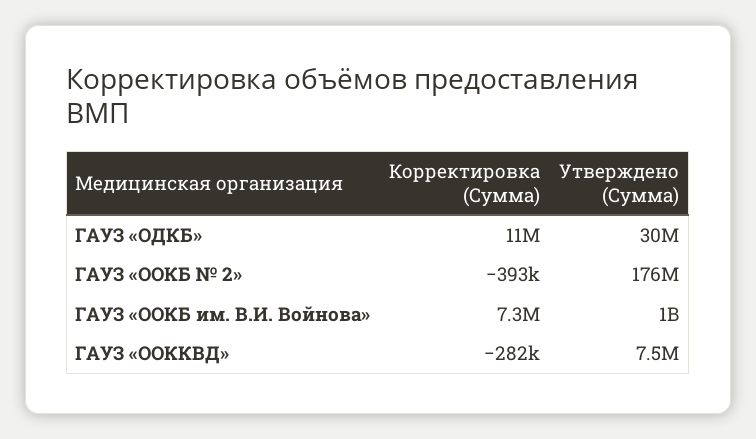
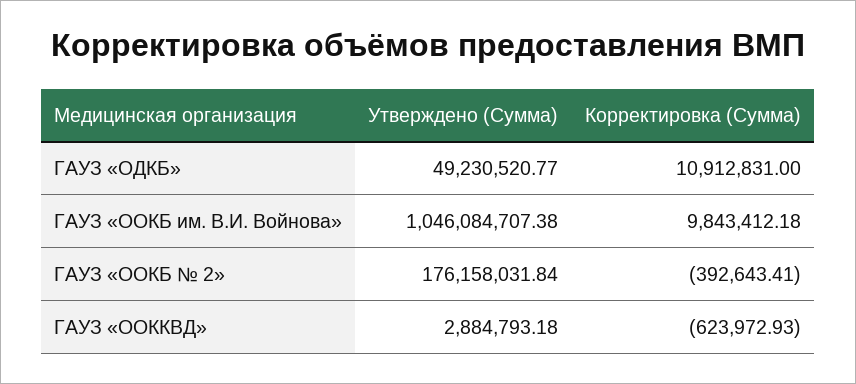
Утверждено (Сумма), ГАУЗ «ОДКБ»: 30000000 -> 49230520.77
Корректировка (Сумма), ГАУЗ «ООКБ им. В.И. Войнова»: 7300000 -> 9843412.18
Корректировка (Сумма), ГАУЗ «ООККВД»: -282000 -> -623972.93
Утверждено (Сумма), ГАУЗ «ООККВД»: 7500000 -> 2884793.18

